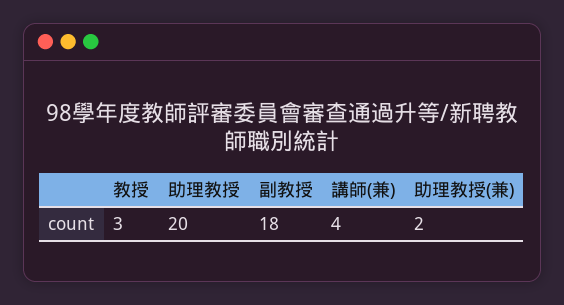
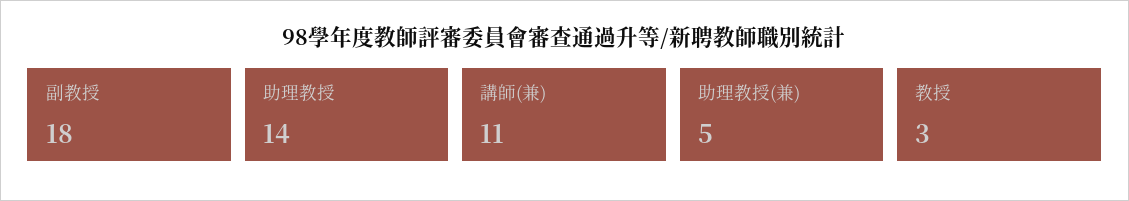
助理教授: 20 -> 14
講師(兼): 4 -> 11
助理教授(兼): 2 -> 5

